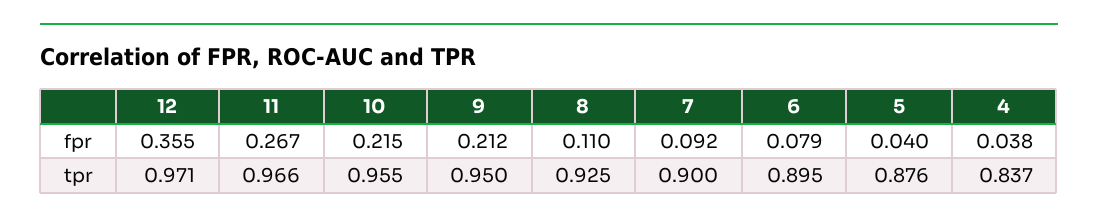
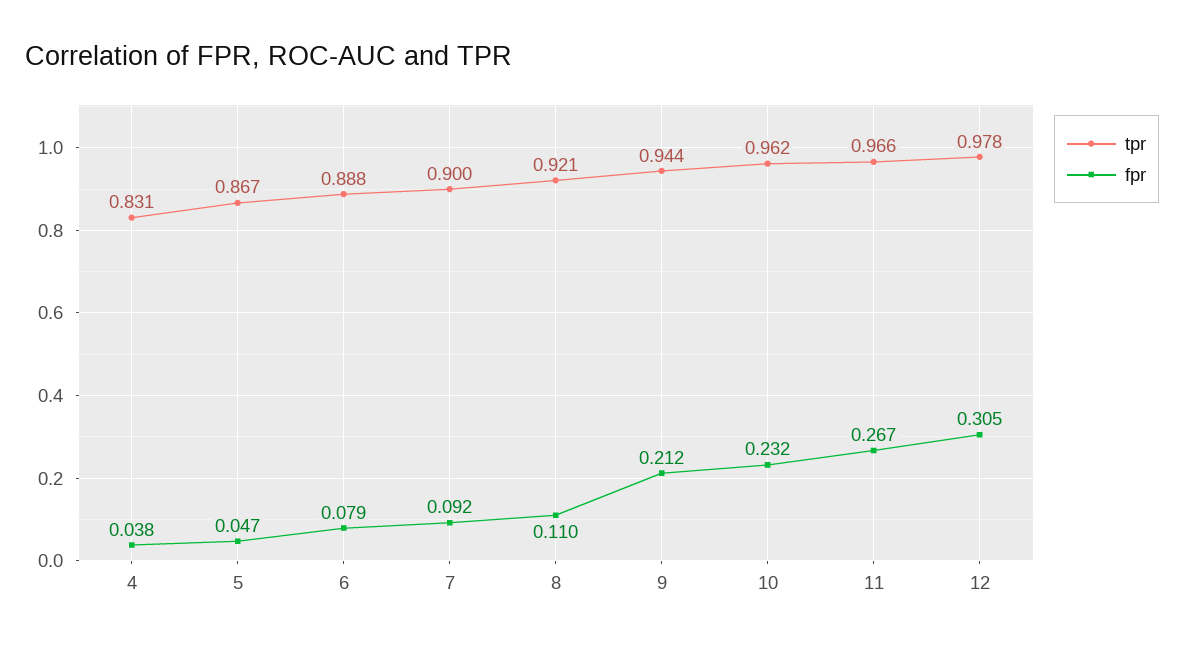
fpr, 12: 0.355 -> 0.305
fpr, 10: 0.215 -> 0.232
fpr, 5: 0.04 -> 0.047
tpr, 12: 0.971 -> 0.978
tpr, 10: 0.955 -> 0.962
tpr, 9: 0.95 -> 0.944
tpr, 8: 0.925 -> 0.921
tpr, 6: 0.895 -> 0.888
tpr, 5: 0.876 -> 0.867
tpr, 4: 0.837 -> 0.831

